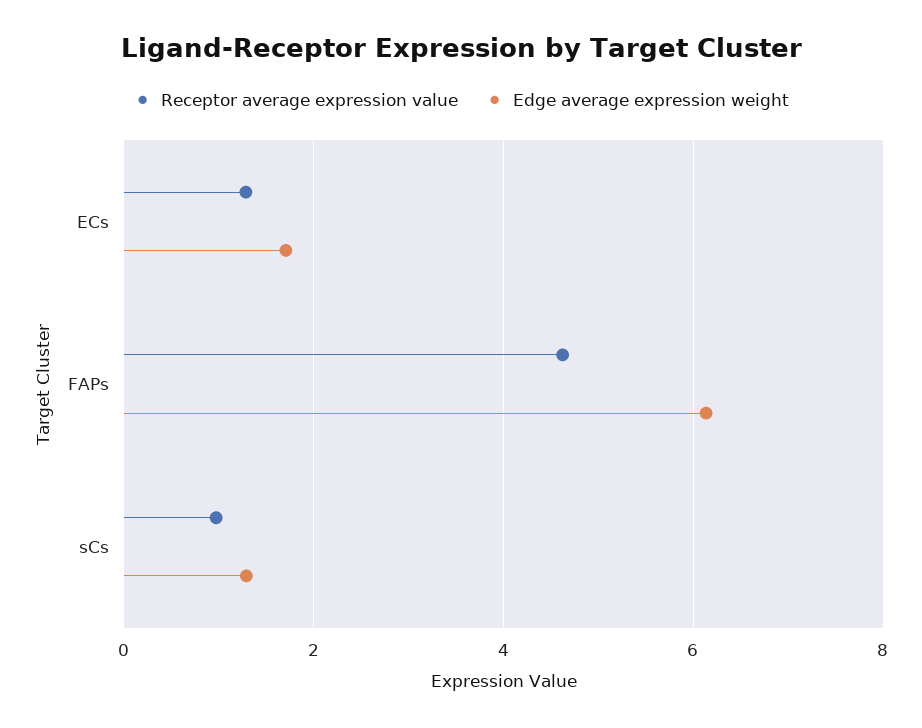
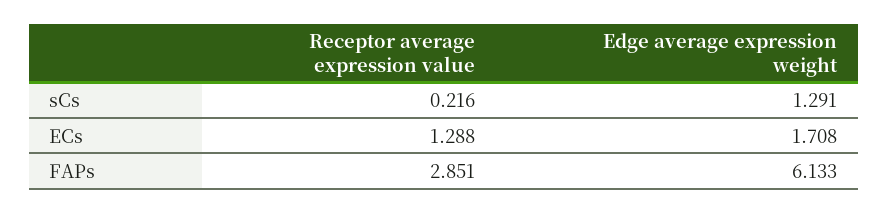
Receptor average expression value, FAPs: 4.6 -> 2.851
Receptor average expression value, sCs: 1 -> 0.216

